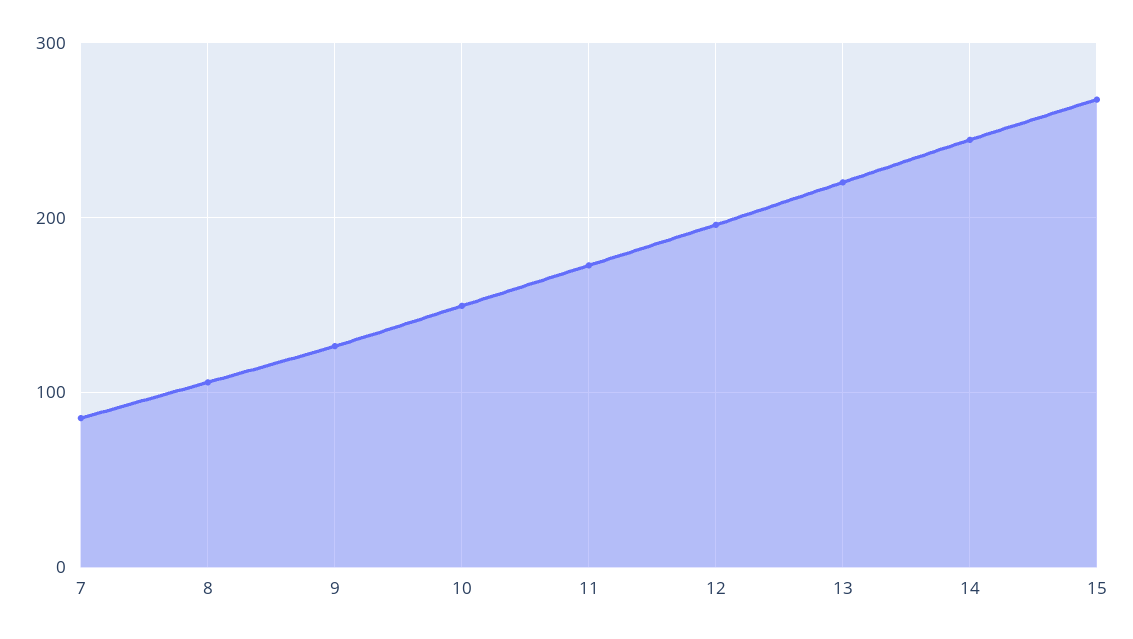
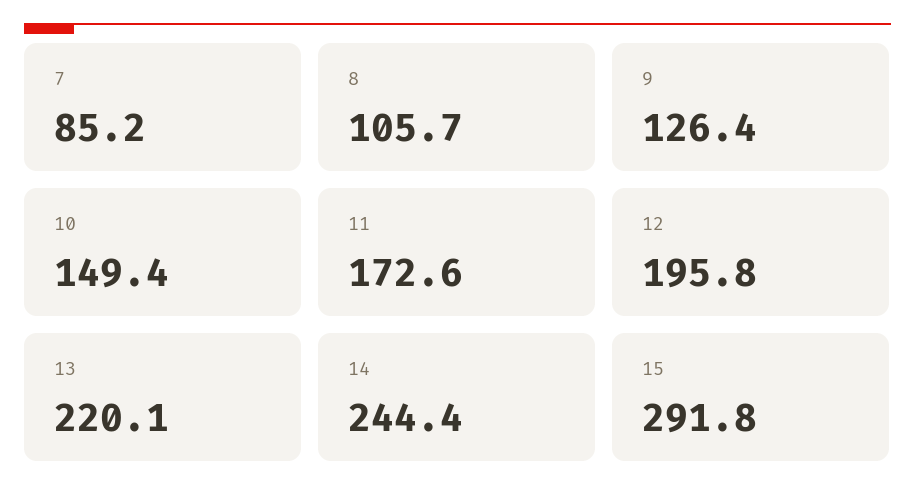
15: 270 -> 291.8

